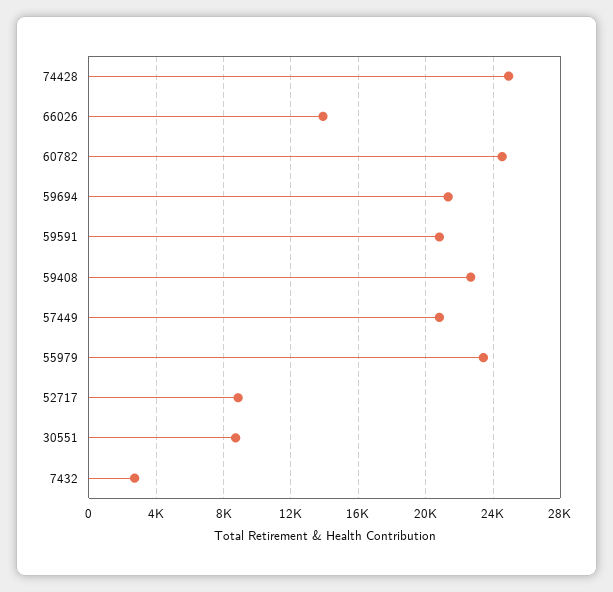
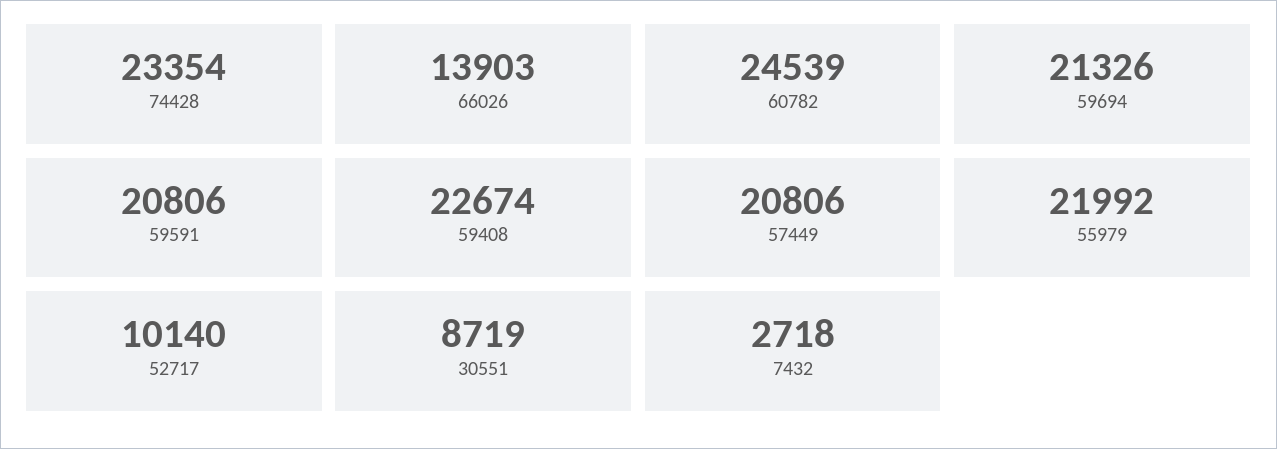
74428: 25000 -> 23354
55979: 23500 -> 21992
52717: 9000 -> 10140

